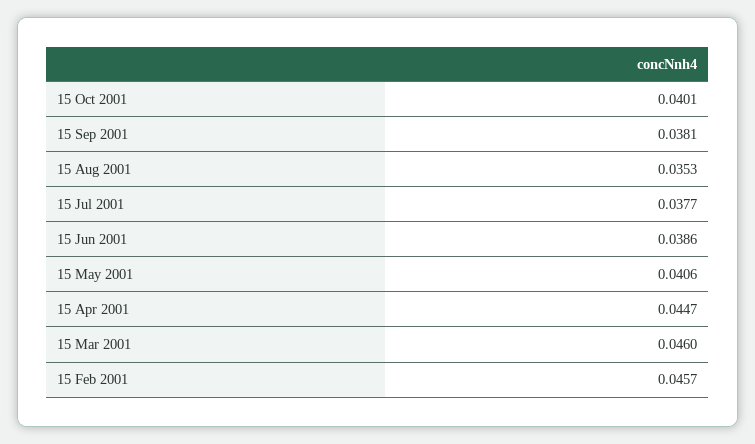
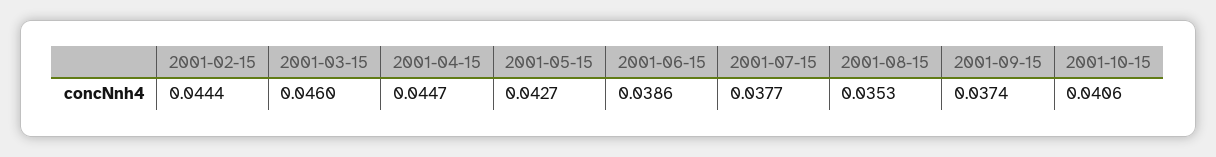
15 Oct 2001: 0.0401 -> 0.0406
15 Sep 2001: 0.0381 -> 0.0374
15 May 2001: 0.0406 -> 0.0427
15 Feb 2001: 0.0457 -> 0.0444

